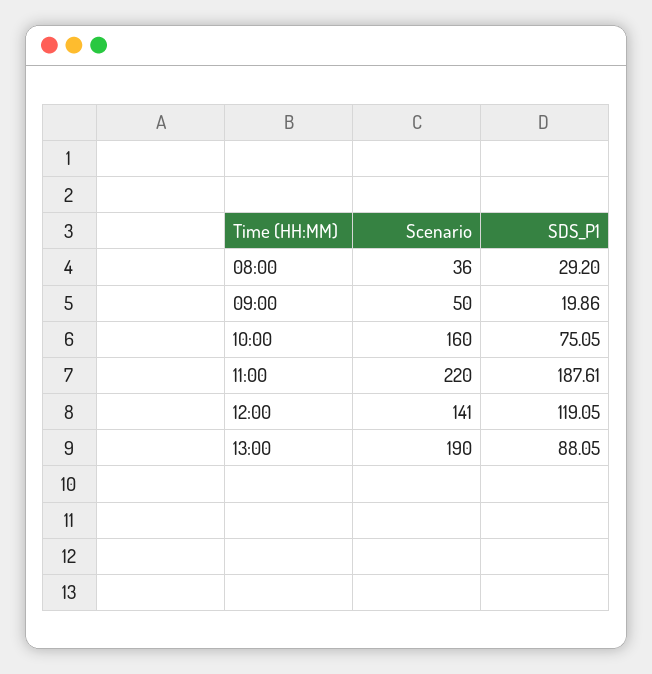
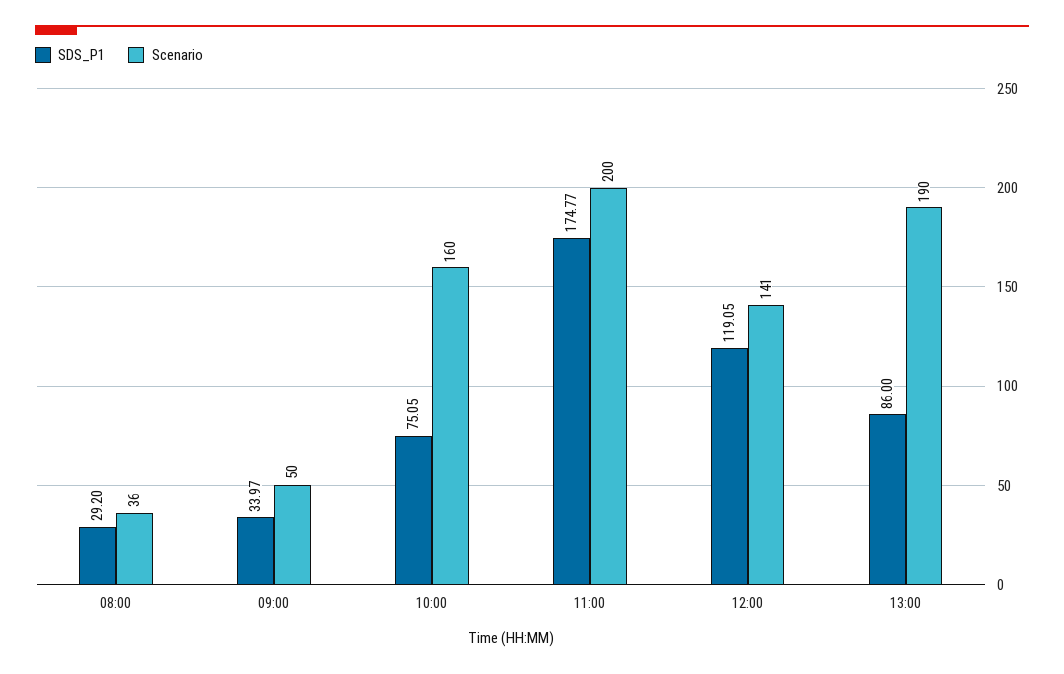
SDS_P1, 09:00: 19.86 -> 33.97
Scenario, 11:00: 220 -> 200
SDS_P1, 11:00: 187.61 -> 174.77
SDS_P1, 13:00: 88.05 -> 86

